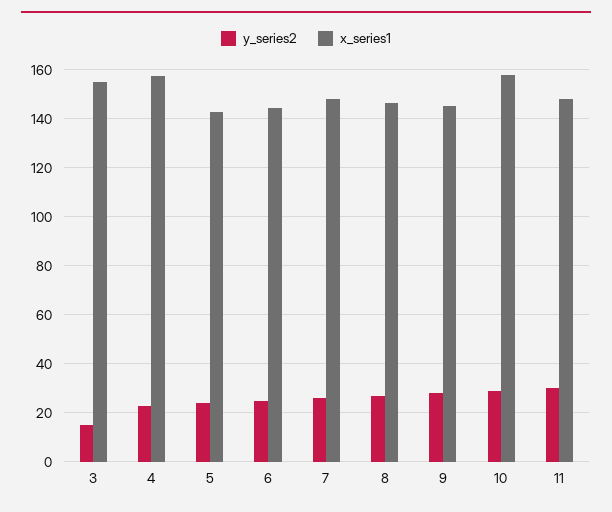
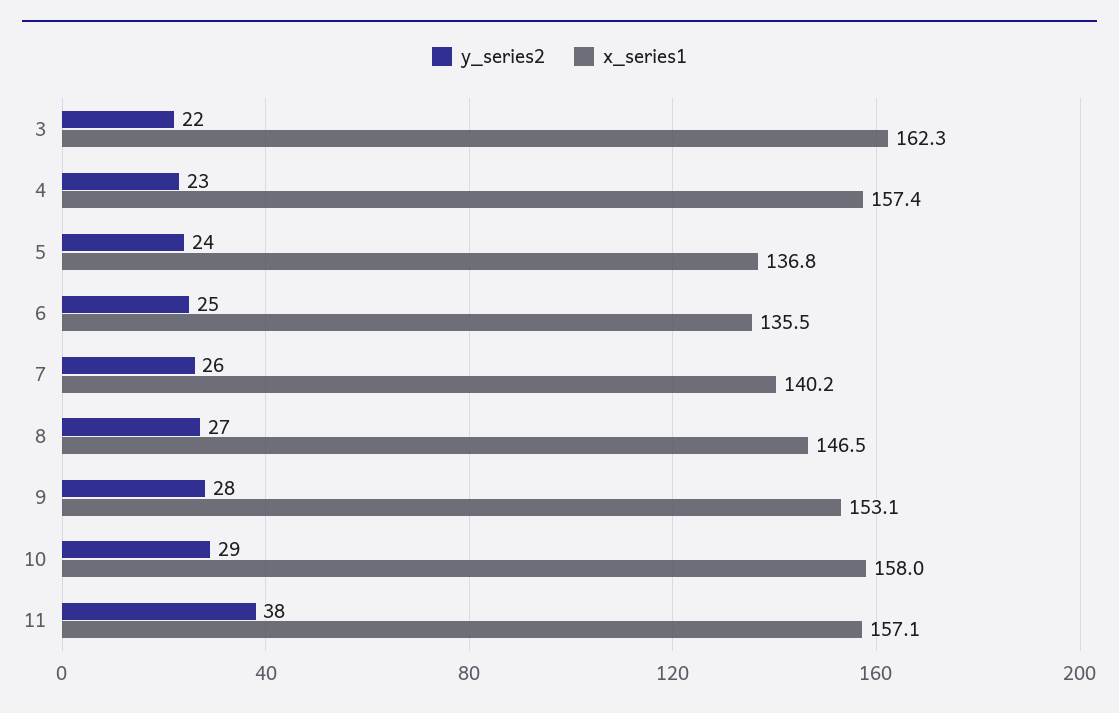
y_series2, 3: 15 -> 22
x_series1, 3: 155 -> 162.3
x_series1, 5: 142.5 -> 136.8
x_series1, 6: 145 -> 135.5
x_series1, 7: 147.5 -> 140.2
x_series1, 9: 145 -> 153.1
y_series2, 11: 30 -> 38
x_series1, 11: 147.5 -> 157.1

